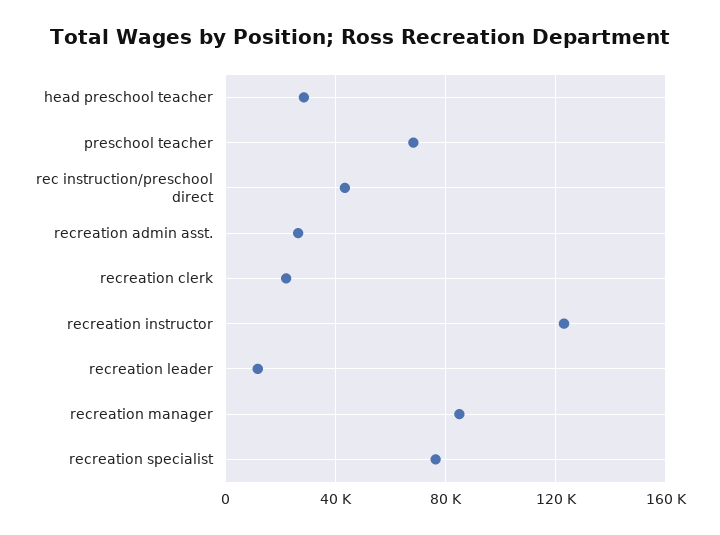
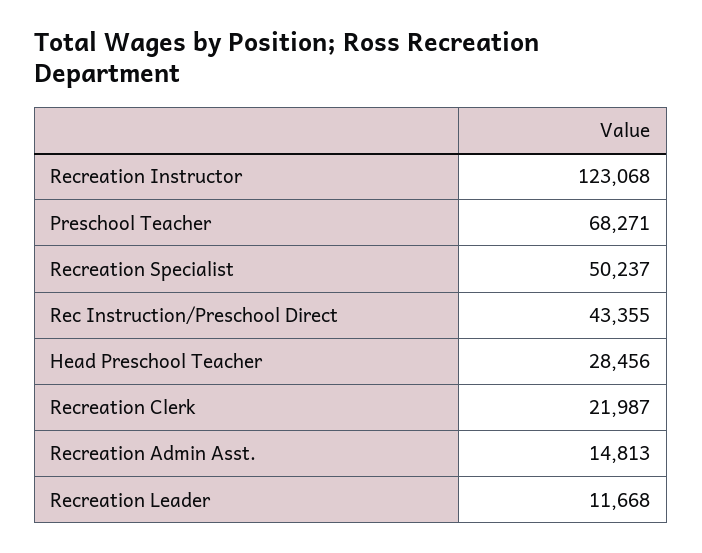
recreation admin asst.: 25000 -> 14813
recreation manager: 85000 -> none
recreation specialist: 75000 -> 50237

